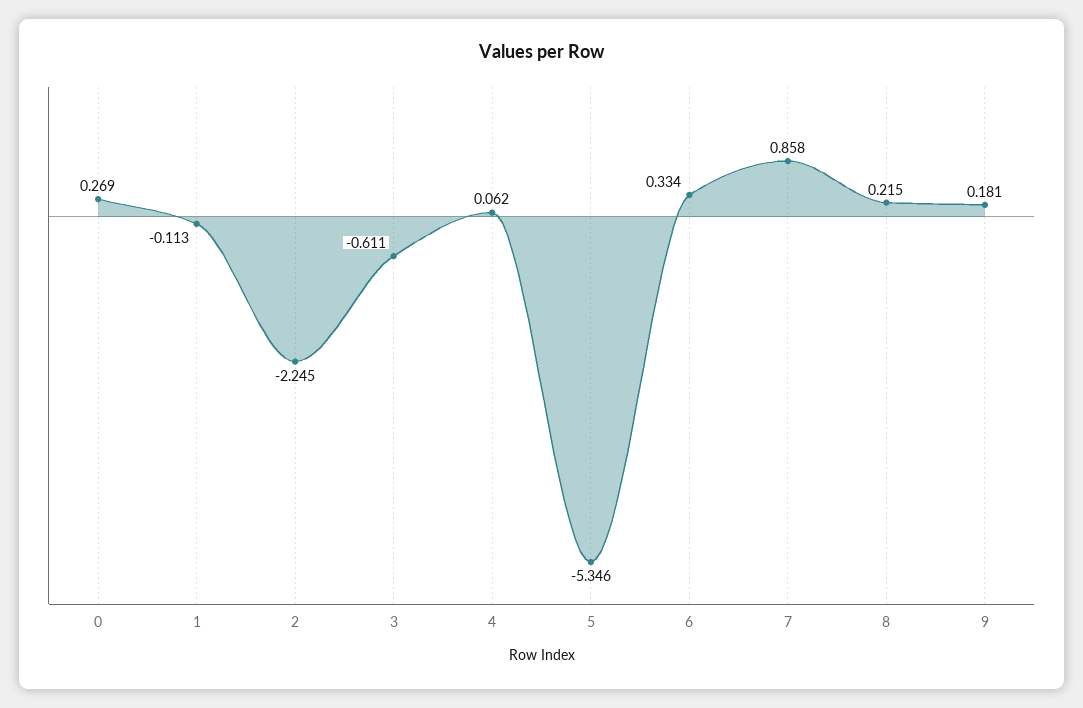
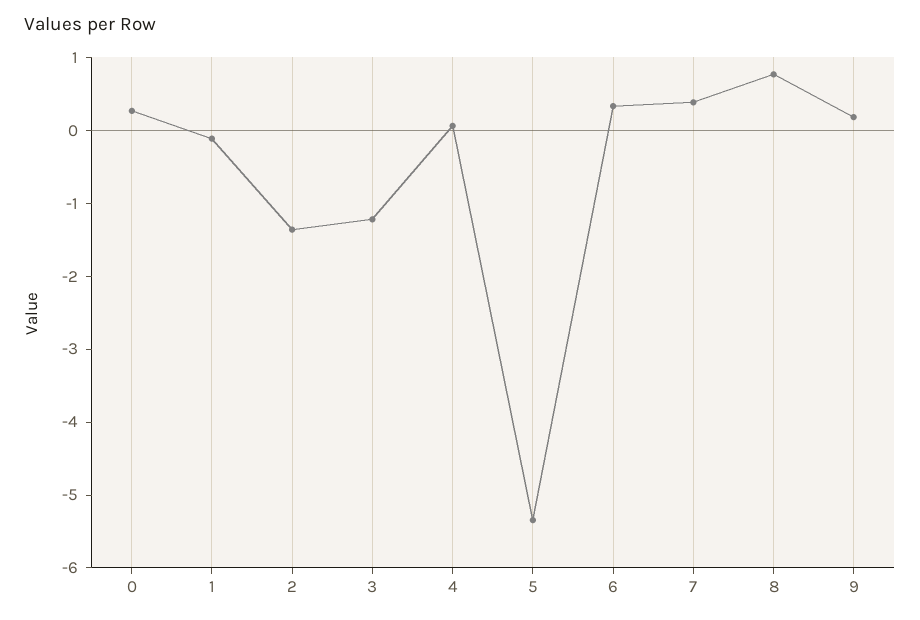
2: -2.245 -> -1.4
3: -0.611 -> -1.2
7: 0.858 -> 0.4
8: 0.215 -> 0.8

